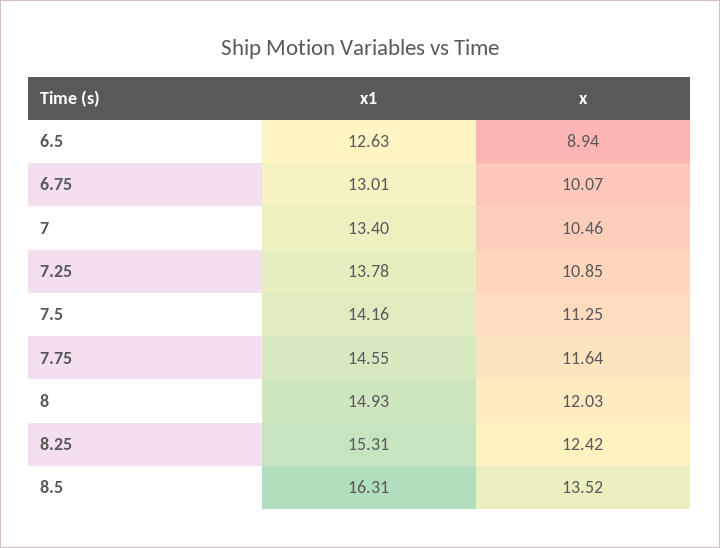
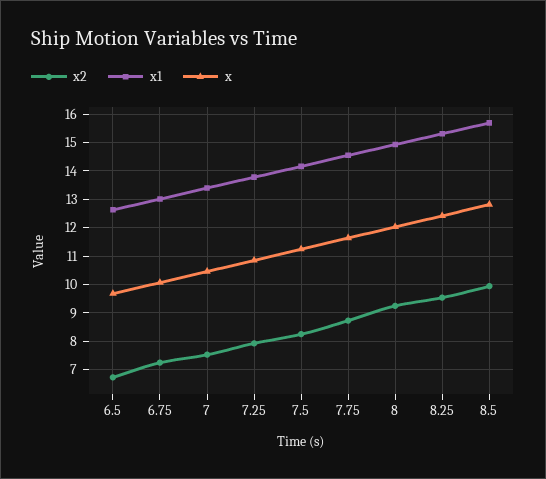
x, 6.5: 8.94 -> 9.75
x1, 8.5: 16.31 -> 15.75
x, 8.5: 13.52 -> 12.75
x2, 6.5: none -> 6.75
x2, 6.75: none -> 7.25
x2, 7: none -> 7.5
x2, 7.25: none -> 8
x2, 7.5: none -> 8.25
x2, 7.75: none -> 8.75
x2, 8: none -> 9.25
x2, 8.25: none -> 9.5
x2, 8.5: none -> 10

